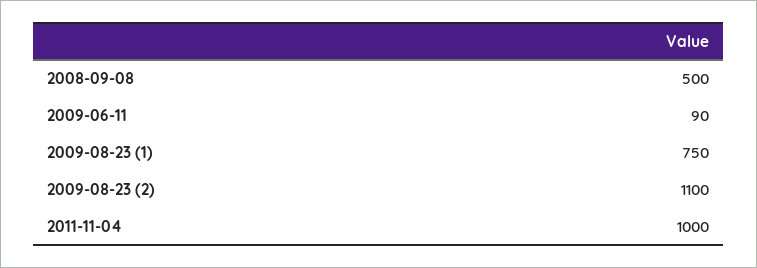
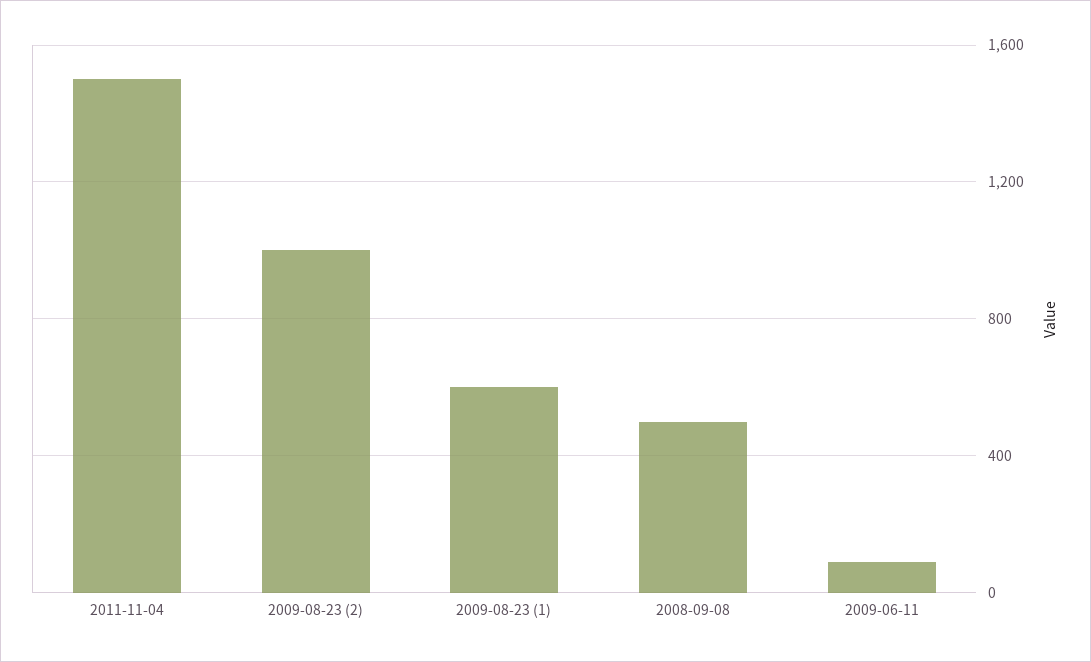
2009-08-23 (1): 750 -> 600
2009-08-23 (2): 1100 -> 1000
2011-11-04: 1000 -> 1500

